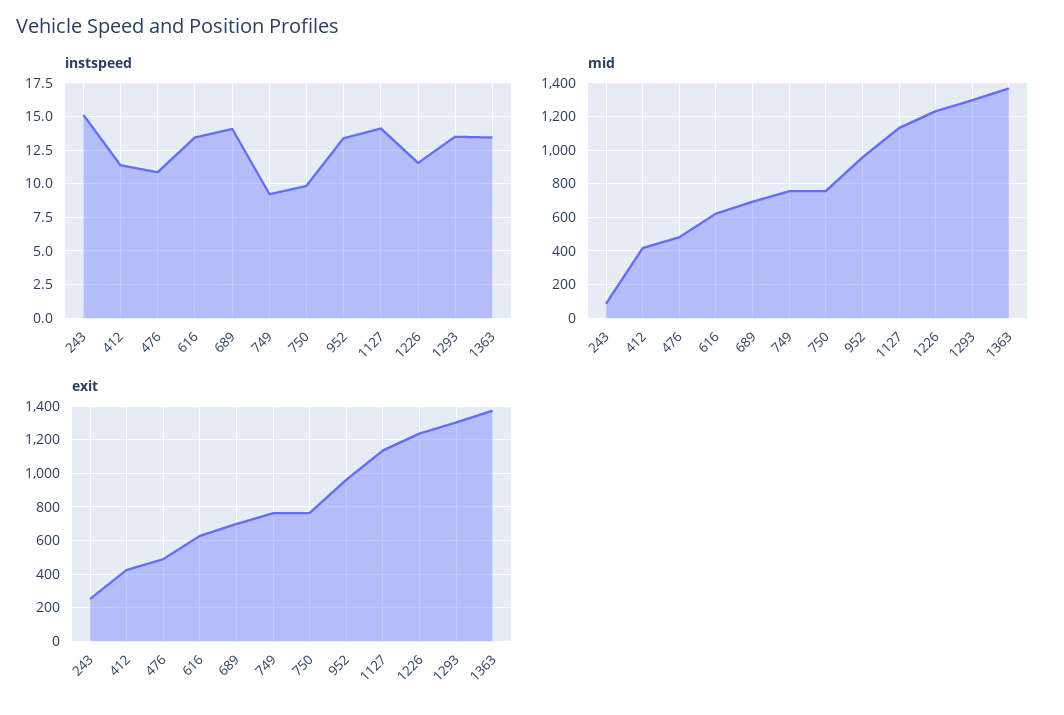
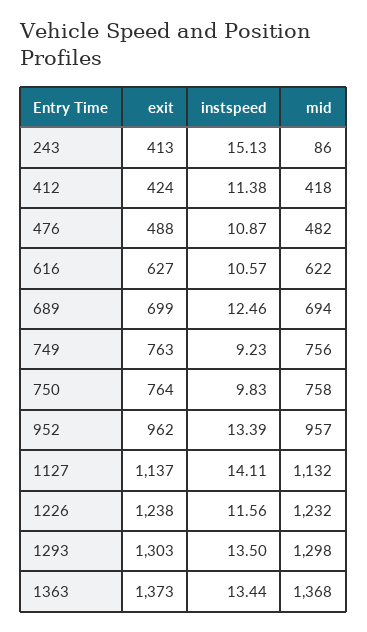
instspeed, 616: 13.5 -> 10.57
instspeed, 689: 14 -> 12.46
exit, 243: 250 -> 413

